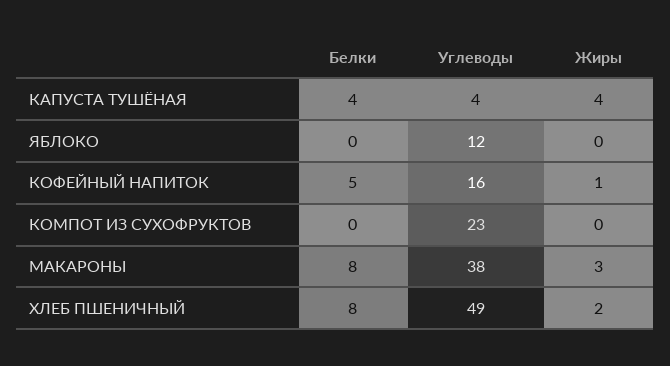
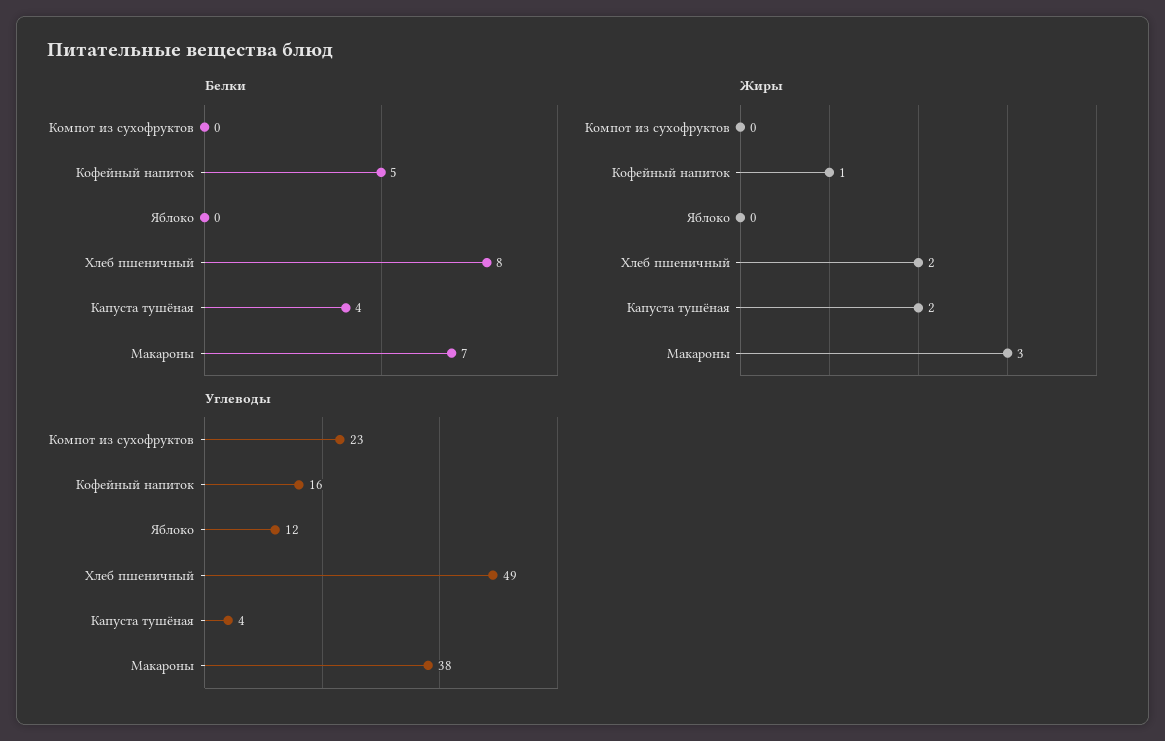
Жиры, КАПУСТА ТУШЁНАЯ: 4 -> 2
Белки, МАКАРОНЫ: 8 -> 7

